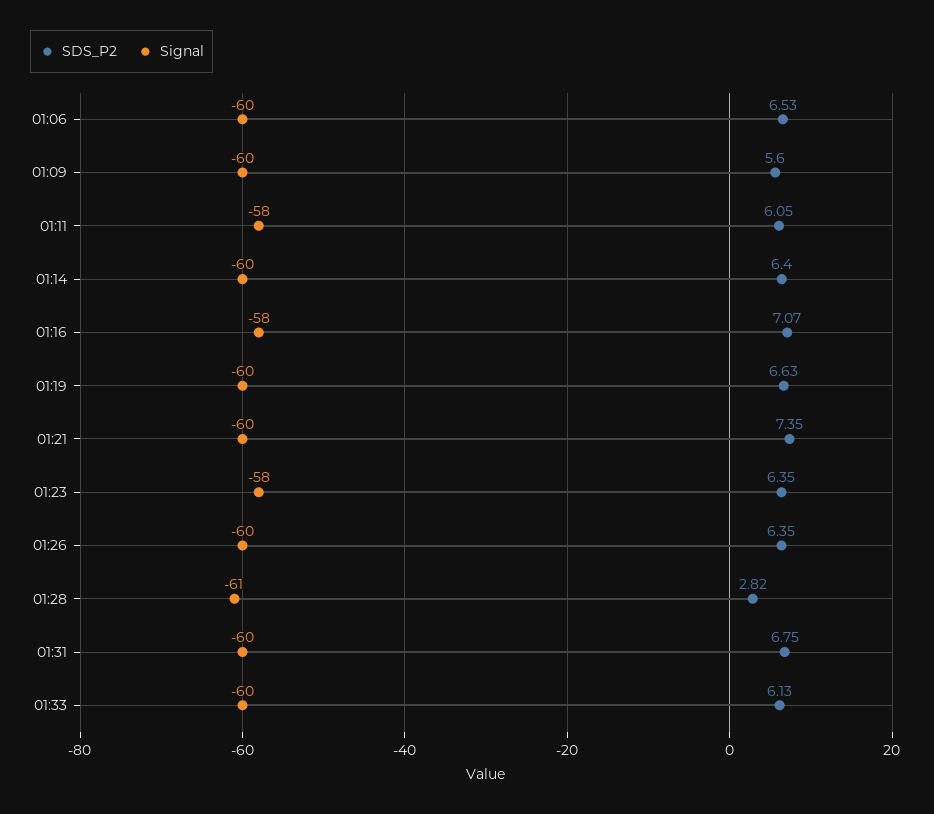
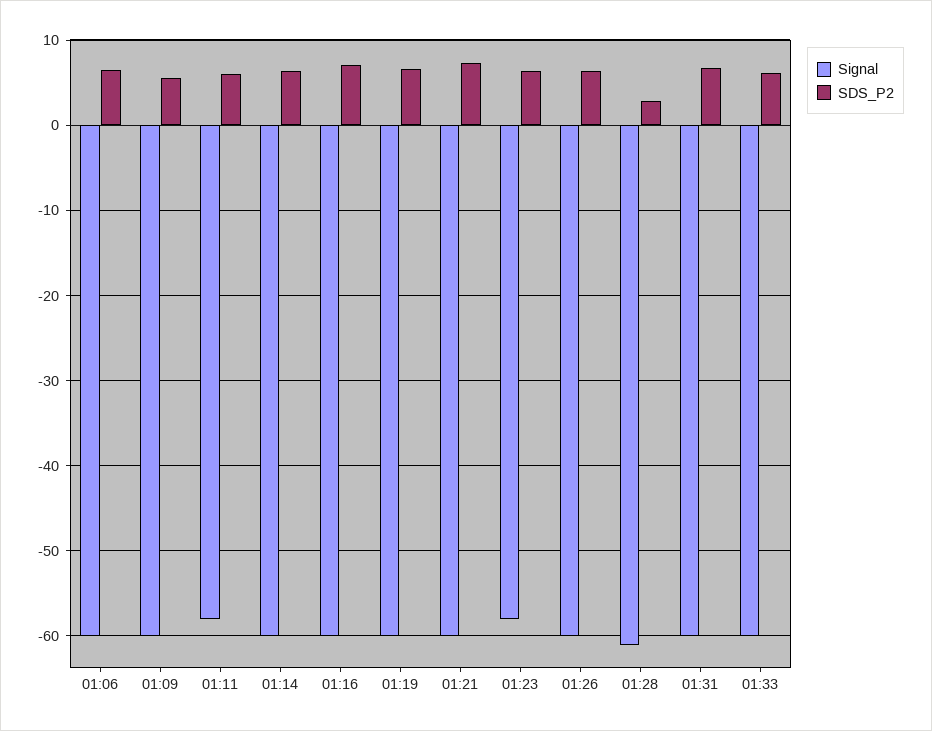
Signal, 01:16: -58 -> -60

